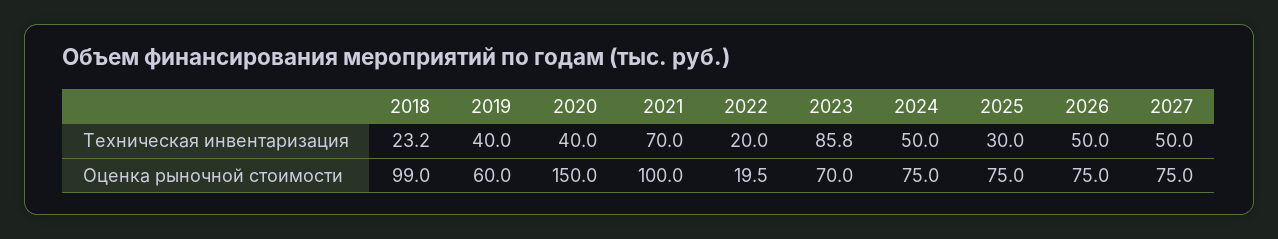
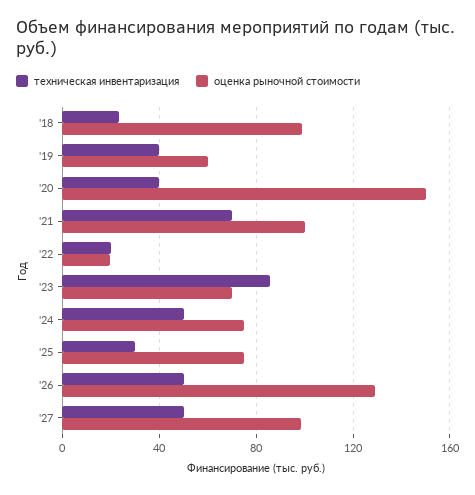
Оценка рыночной стоимости, 2026: 75 -> 130
Оценка рыночной стоимости, 2027: 75 -> 100

